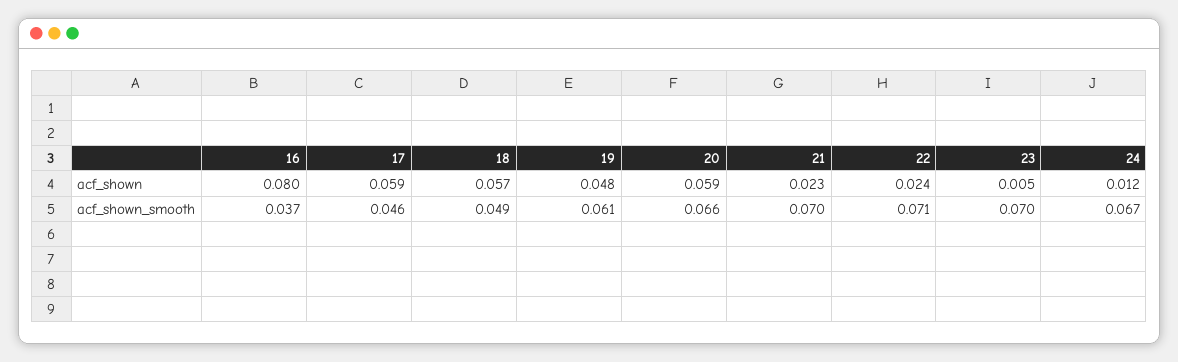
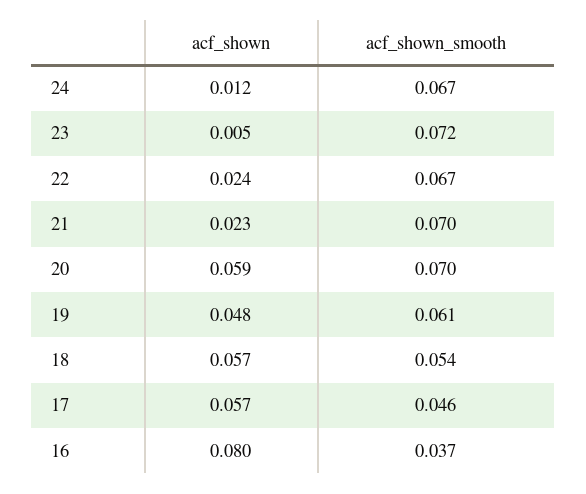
17, acf_shown: 0.059 -> 0.057
18, acf_shown_smooth: 0.049 -> 0.054
20, acf_shown_smooth: 0.066 -> 0.07
22, acf_shown_smooth: 0.071 -> 0.067
23, acf_shown_smooth: 0.07 -> 0.072

